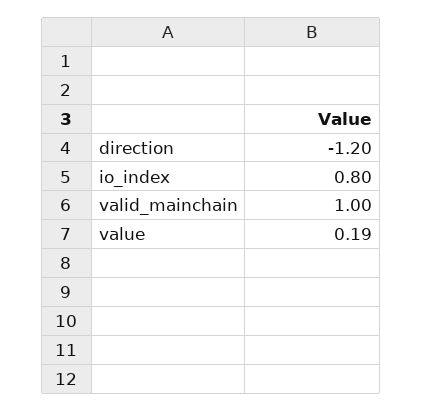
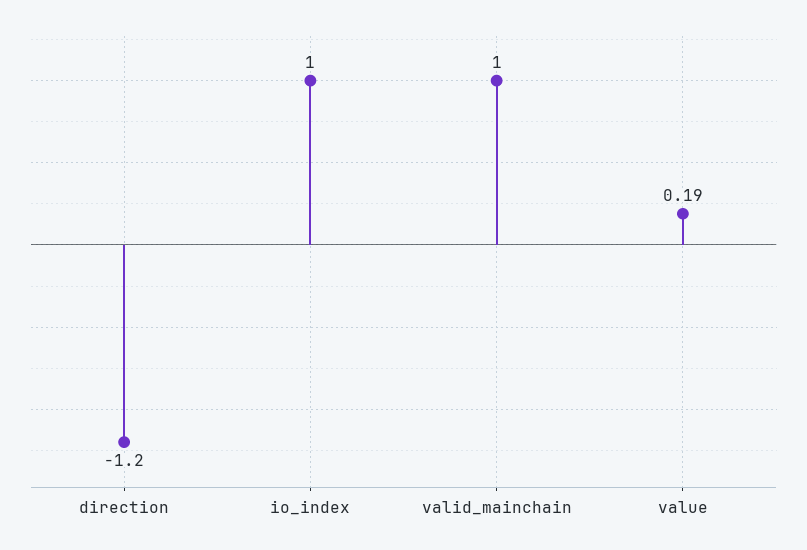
io_index: 0.8 -> 1

